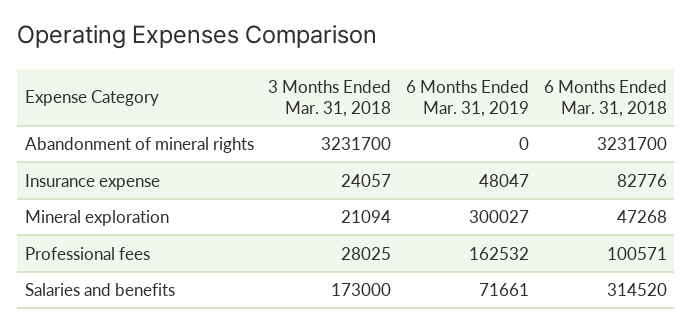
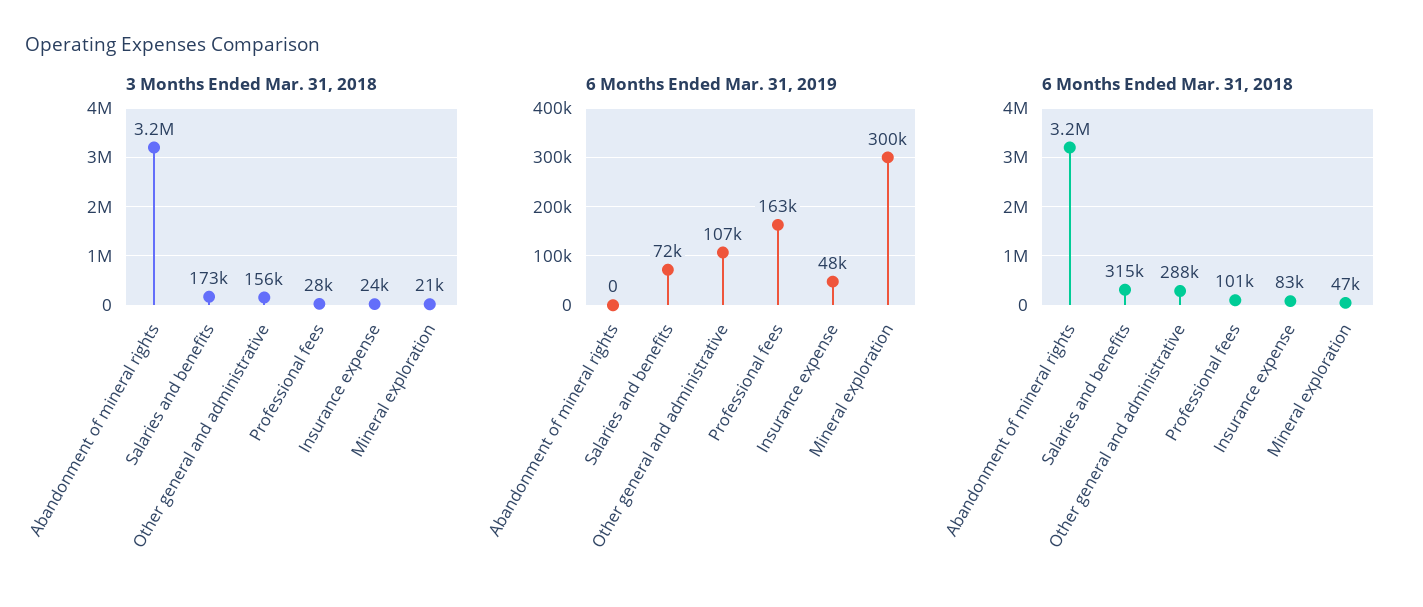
3 Months Ended Mar. 31, 2018, Other general and administrative: none -> 156000
6 Months Ended Mar. 31, 2019, Other general and administrative: none -> 107000
6 Months Ended Mar. 31, 2018, Other general and administrative: none -> 288000

